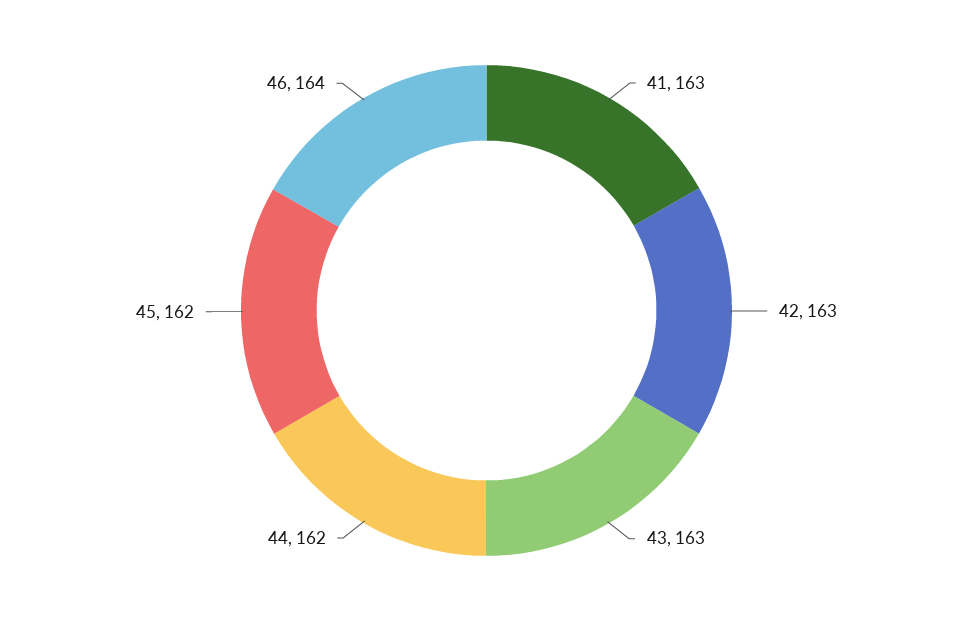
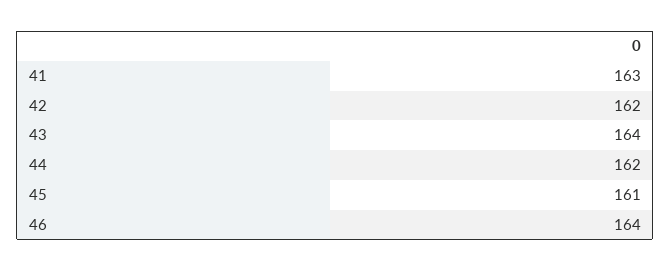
42: 163 -> 162
43: 163 -> 164
45: 162 -> 161

